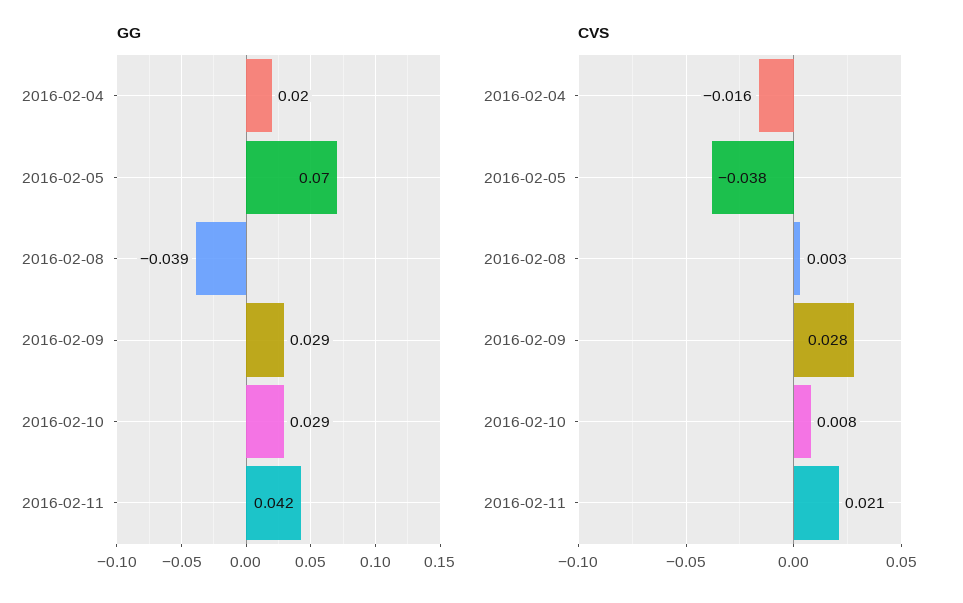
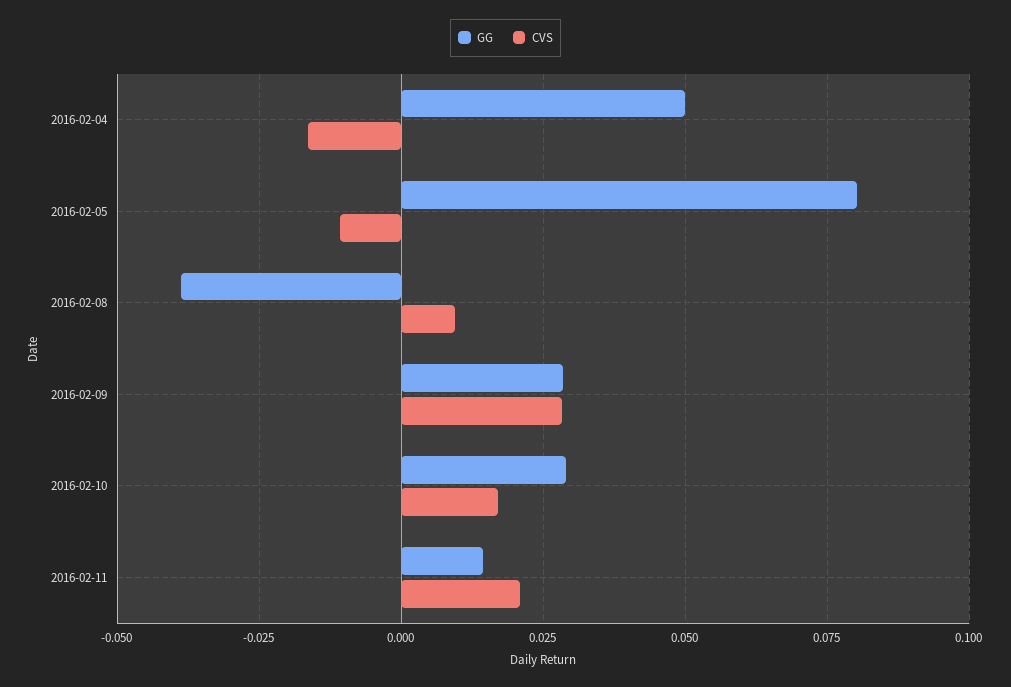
GG, 2016-02-04: 0.02 -> 0.05
GG, 2016-02-05: 0.07 -> 0.08
GG, 2016-02-11: 0.042 -> 0.015
CVS, 2016-02-05: -0.038 -> -0.01
CVS, 2016-02-08: 0.003 -> 0.01
CVS, 2016-02-10: 0.008 -> 0.0175

